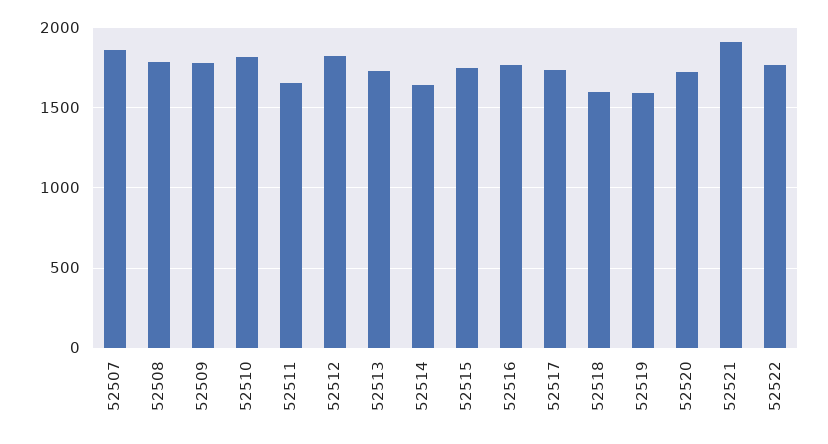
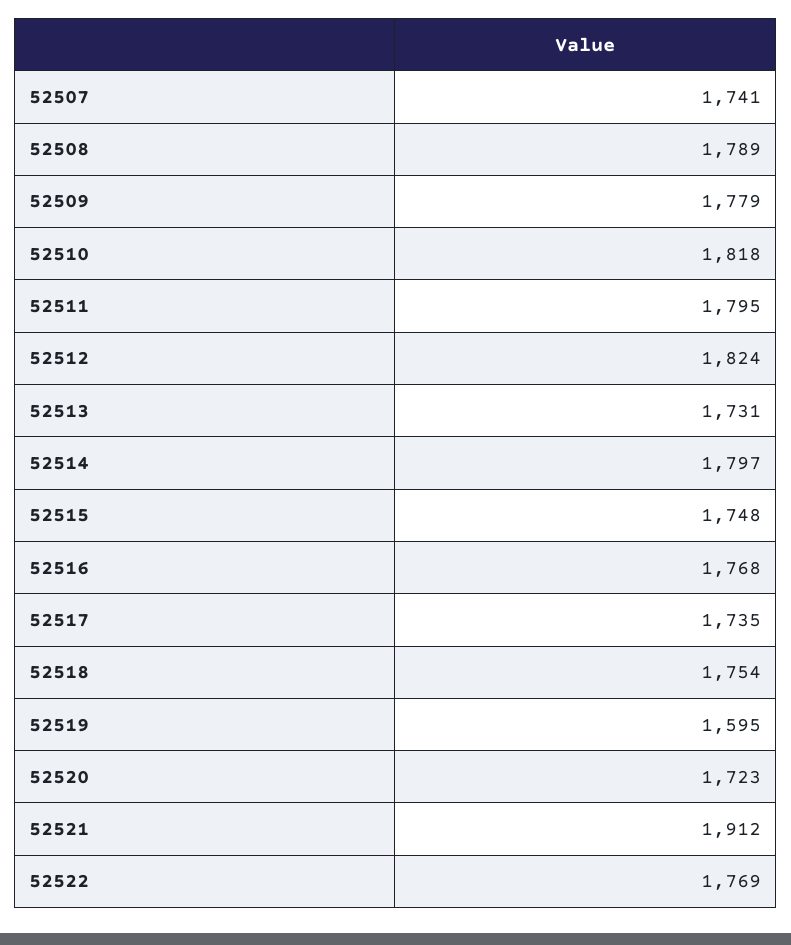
52507: 1850 -> 1741
52511: 1650 -> 1795
52514: 1650 -> 1797
52518: 1600 -> 1754

